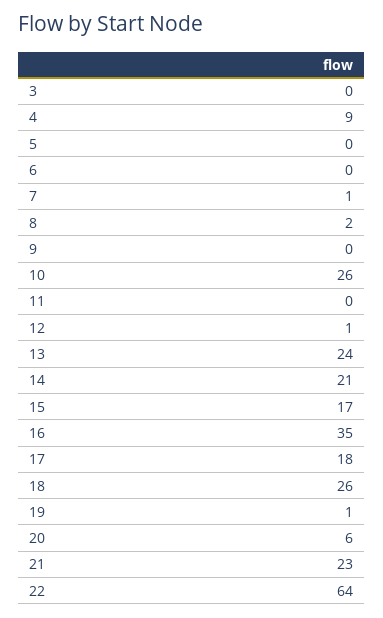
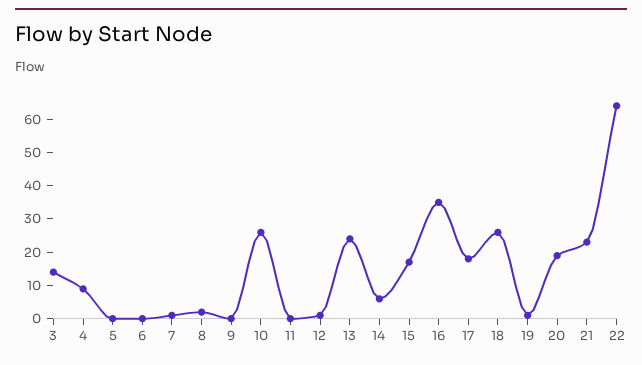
3: 0 -> 15
14: 21 -> 5
20: 6 -> 20

